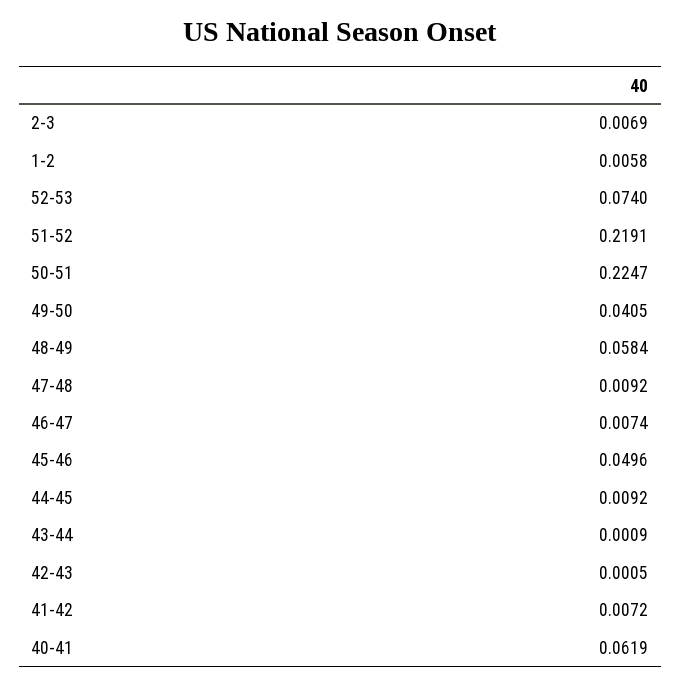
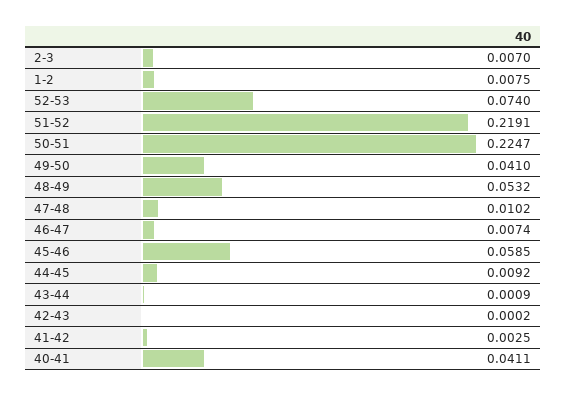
2-3: 0.0069 -> 0.007
1-2: 0.0058 -> 0.0075
49-50: 0.0405 -> 0.041
48-49: 0.0584 -> 0.0532
47-48: 0.0092 -> 0.0102
45-46: 0.0496 -> 0.0585
42-43: 0.0005 -> 0.0002
41-42: 0.0072 -> 0.0025
40-41: 0.0619 -> 0.0411

